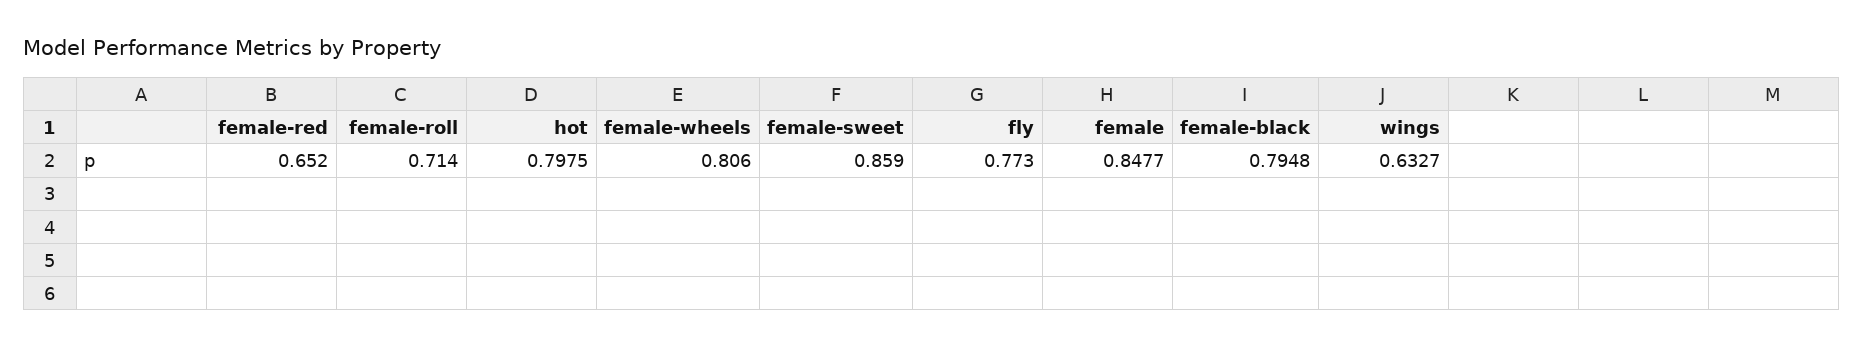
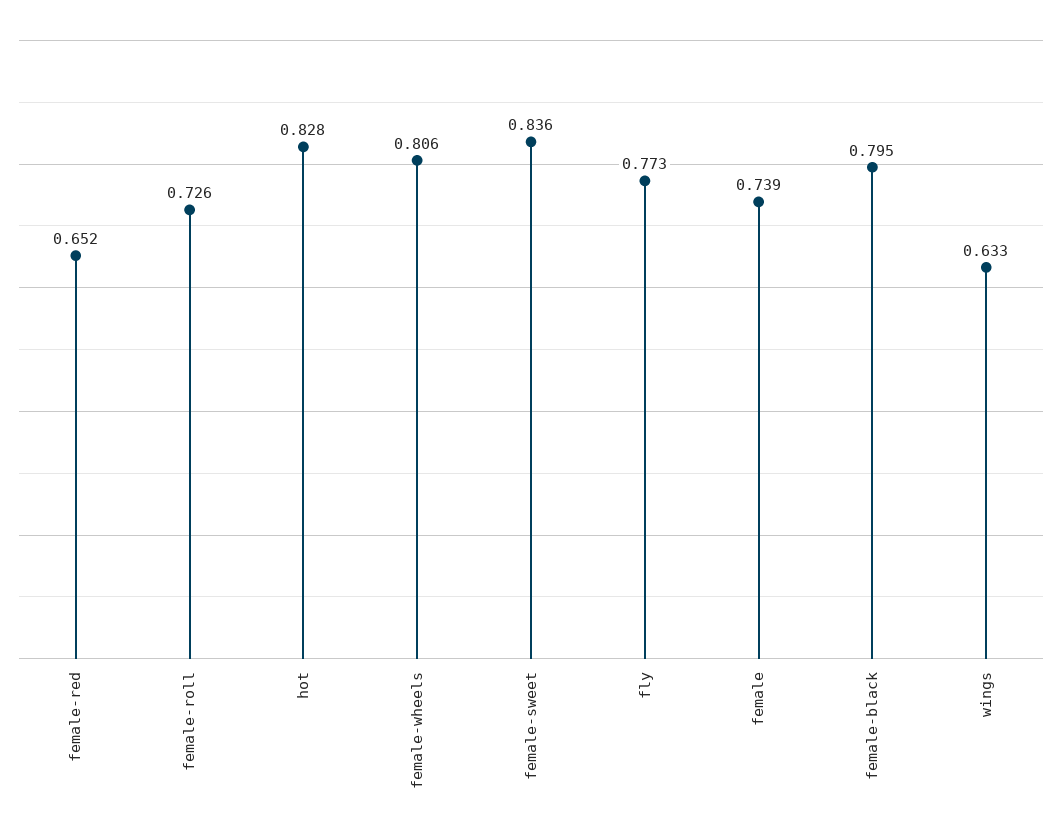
female-roll: 0.714 -> 0.726
hot: 0.7975 -> 0.828
female-sweet: 0.859 -> 0.836
female: 0.8477 -> 0.739

